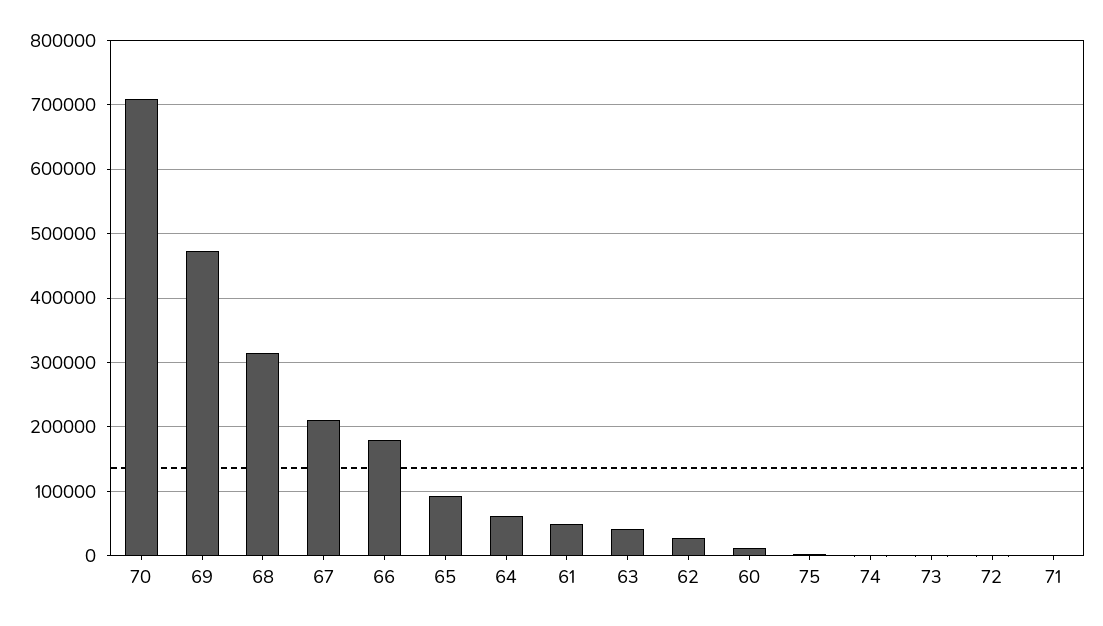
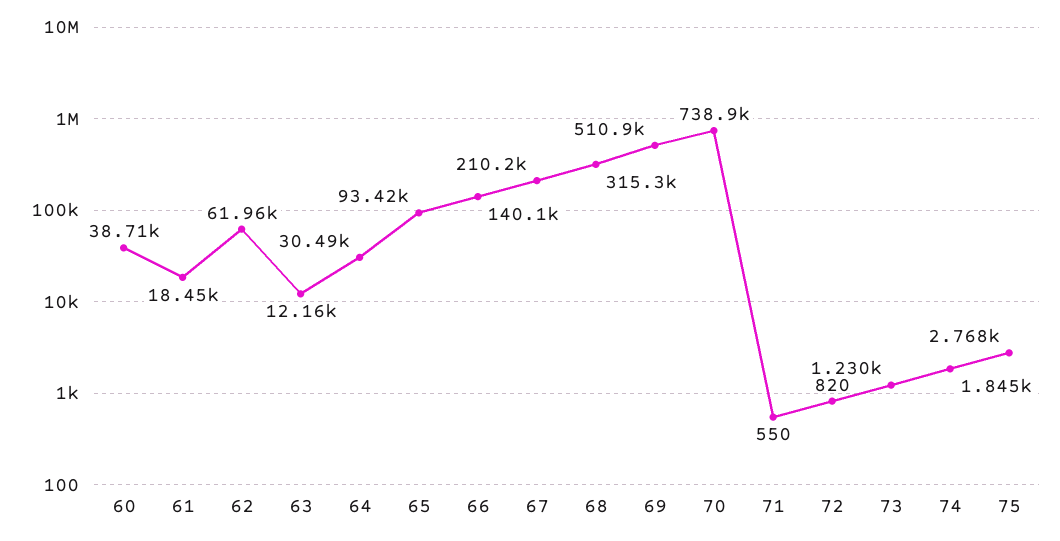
70: 710000 -> 738900
69: 470000 -> 510900
66: 180000 -> 140100
64: 60000 -> 30490
61: 50000 -> 18450
63: 40000 -> 12160
62: 30000 -> 61960
60: 10000 -> 38710

